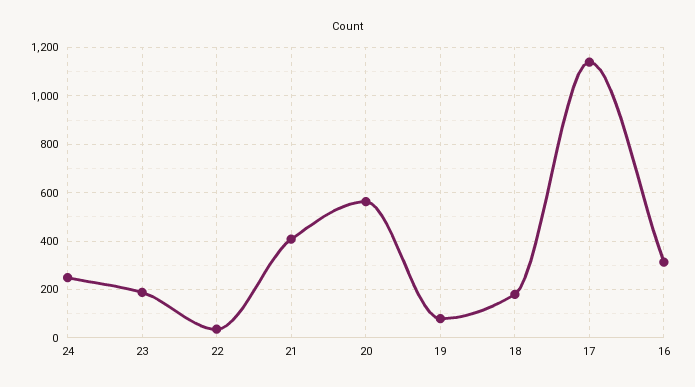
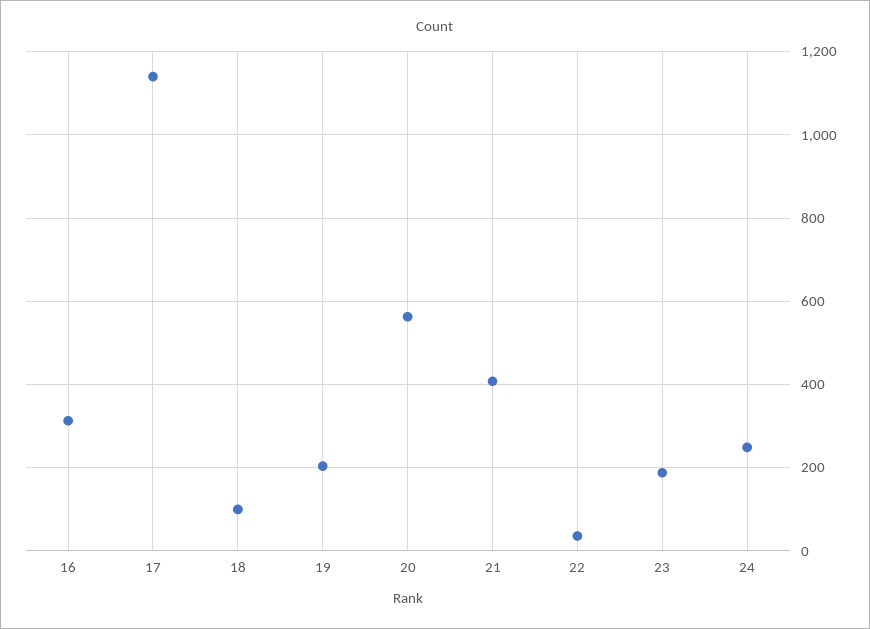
19: 75 -> 200
18: 175 -> 100

